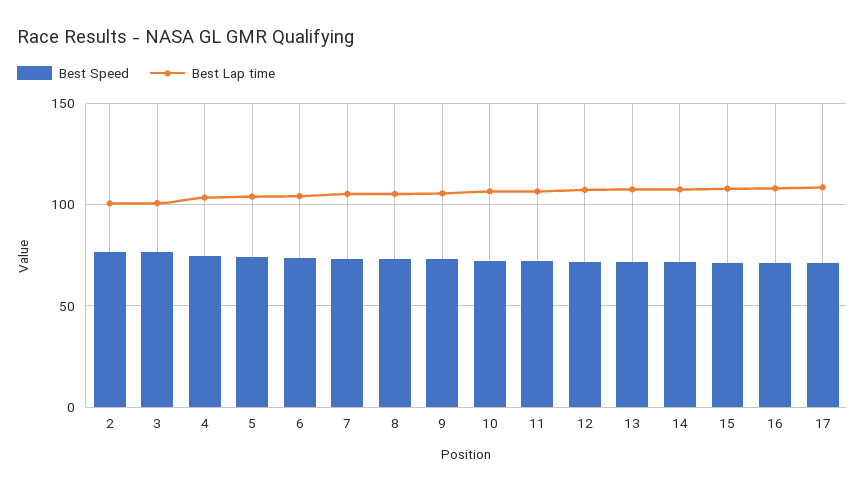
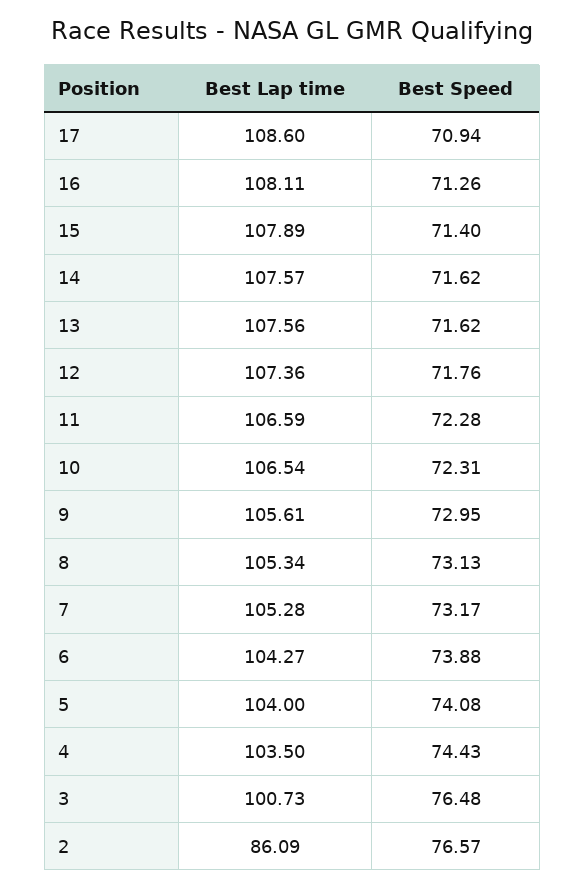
Best Lap time, 2: 100 -> 86.09

